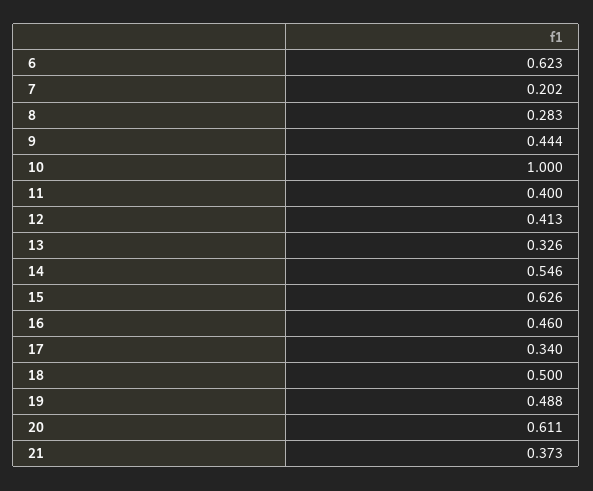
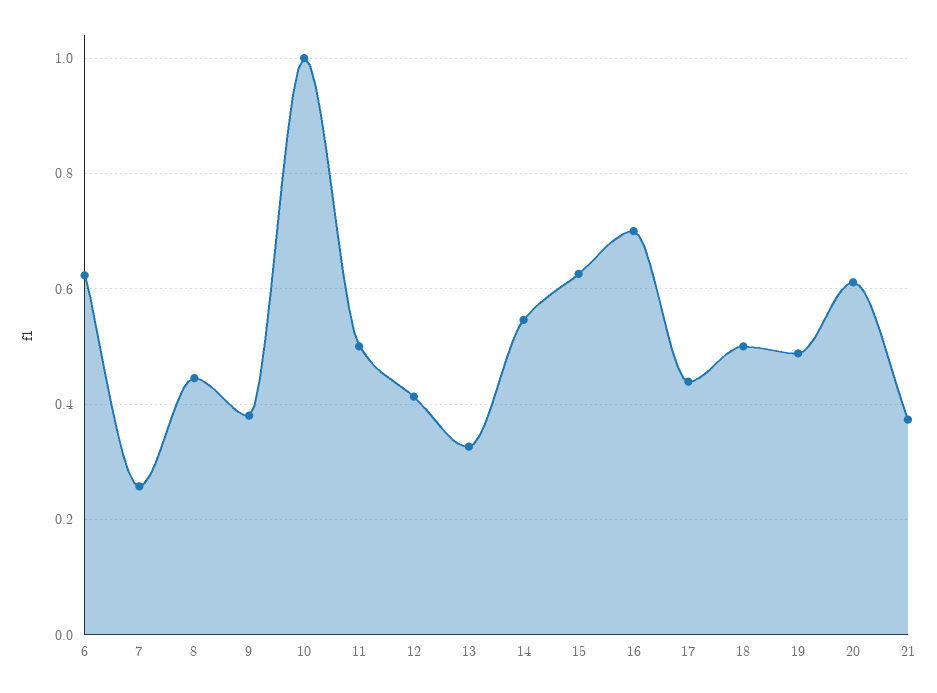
7: 0.202 -> 0.26
8: 0.283 -> 0.44
9: 0.444 -> 0.38
11: 0.4 -> 0.5
16: 0.46 -> 0.7
17: 0.34 -> 0.44

